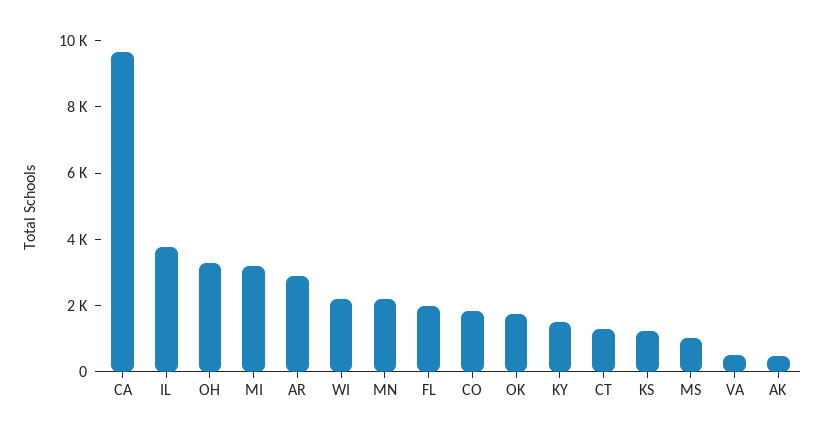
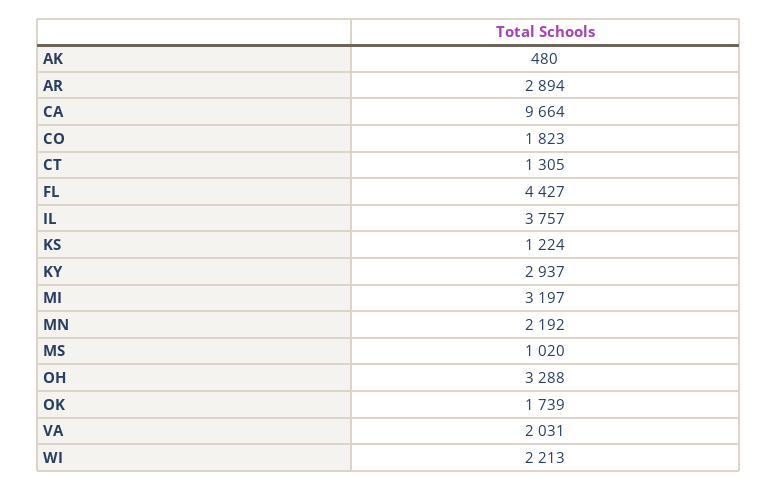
FL: 2000 -> 4427
KY: 1500 -> 2937
VA: 500 -> 2031

